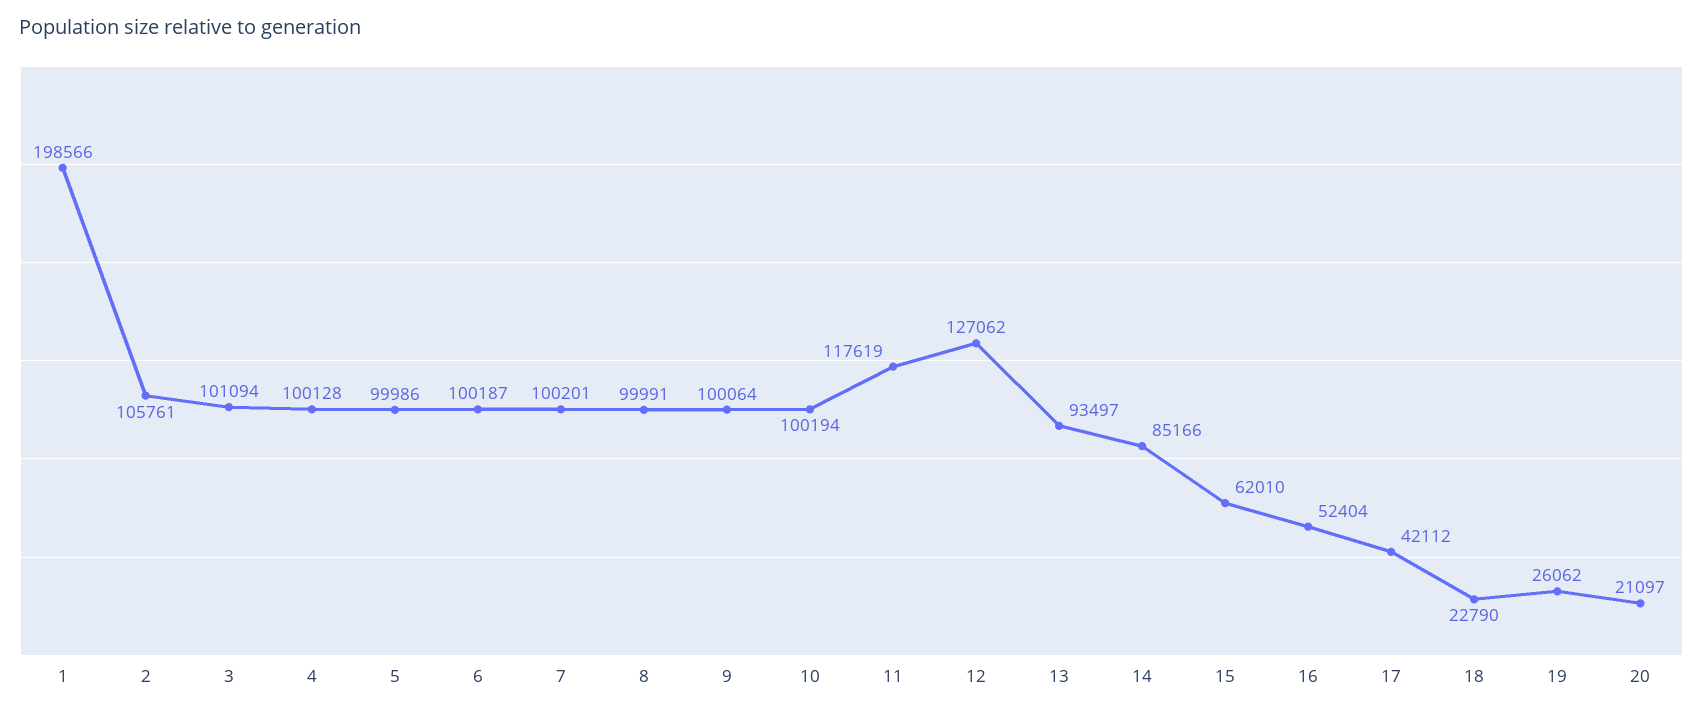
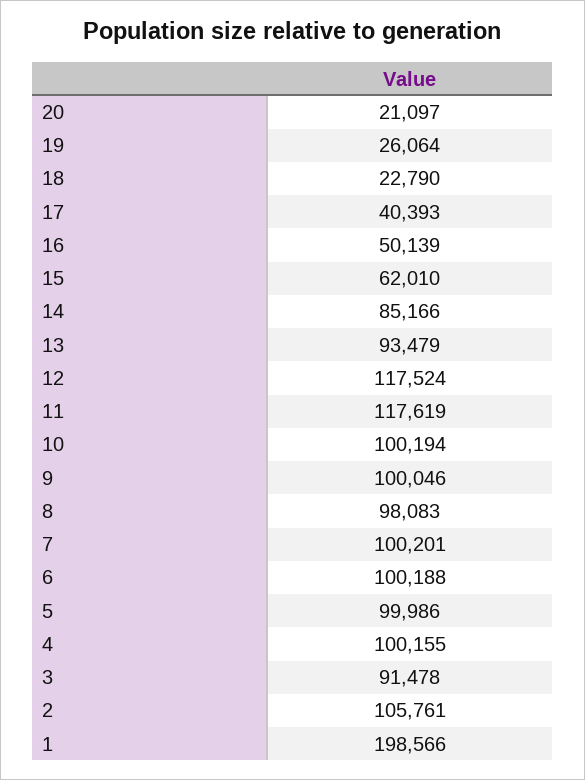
3: 101094 -> 91478
4: 100128 -> 100155
6: 100187 -> 100188
8: 99991 -> 98083
9: 100064 -> 100046
12: 127062 -> 117524
13: 93497 -> 93479
16: 52404 -> 50139
17: 42112 -> 40393
19: 26062 -> 26064

